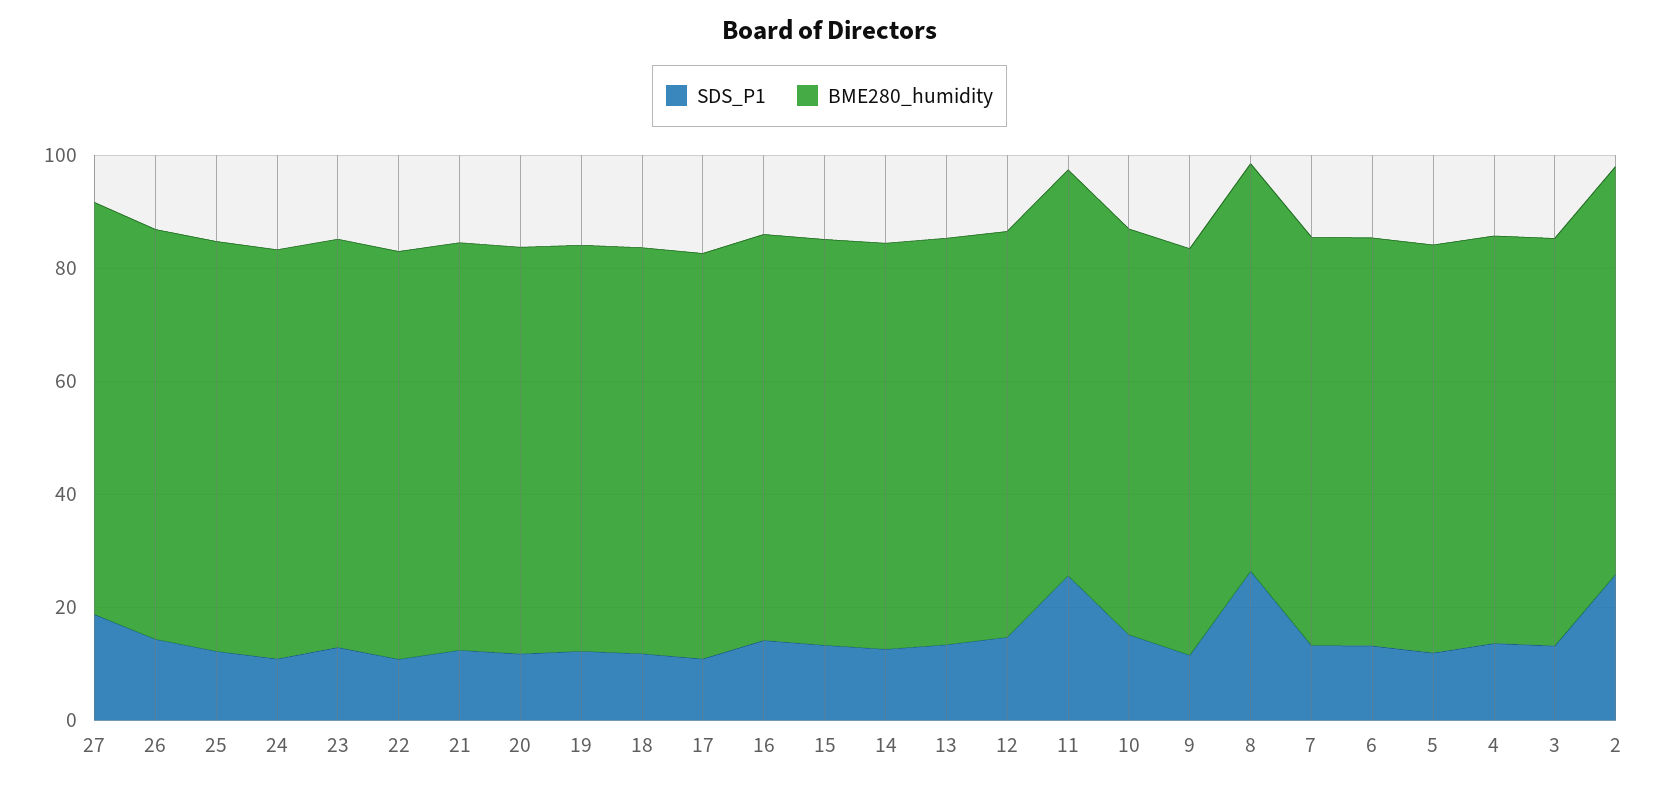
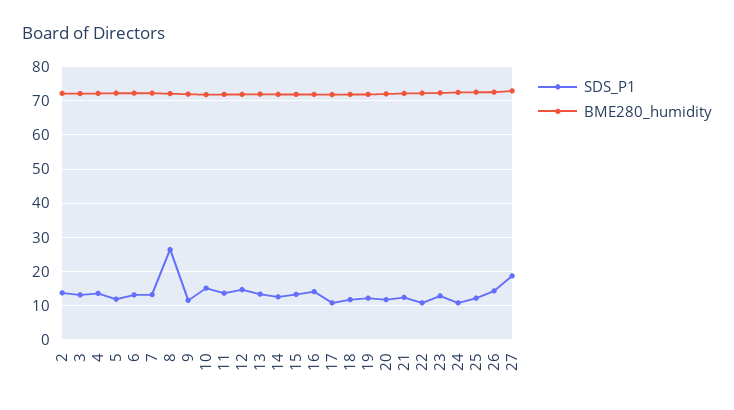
SDS_P1, 11: 25 -> 14
SDS_P1, 2: 25 -> 14

